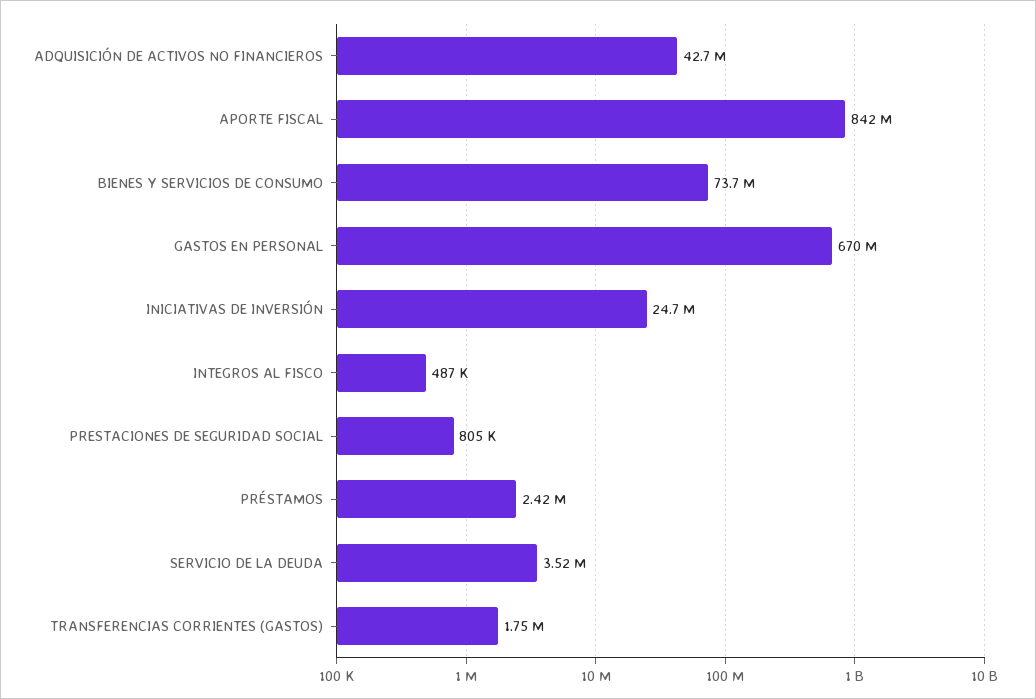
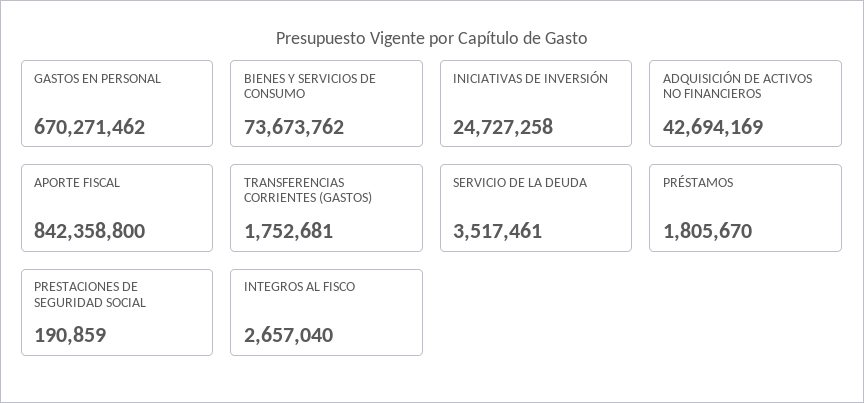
INTEGROS AL FISCO: 487000 -> 2657040
PRESTACIONES DE SEGURIDAD SOCIAL: 805000 -> 190859
PRÉSTAMOS: 2420000 -> 1805670

